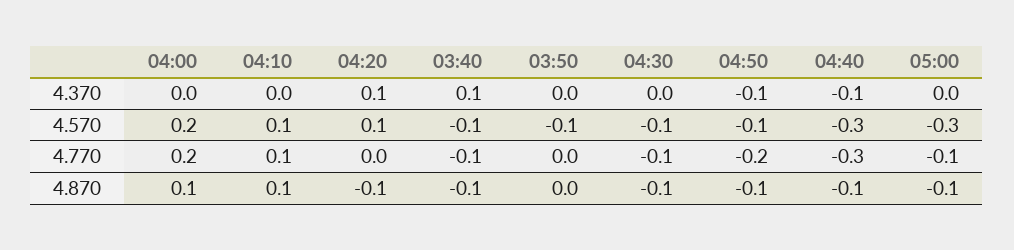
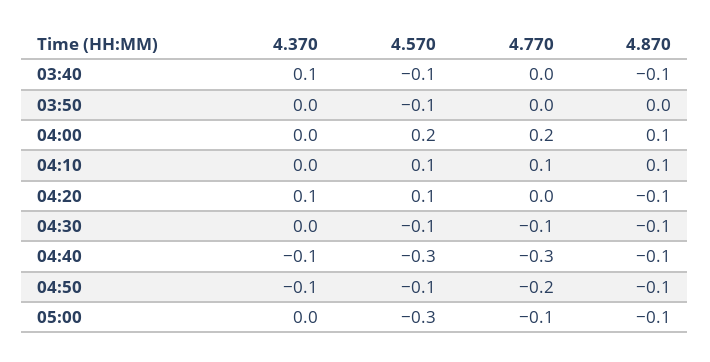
03:40, 4.770: -0.1 -> 0

